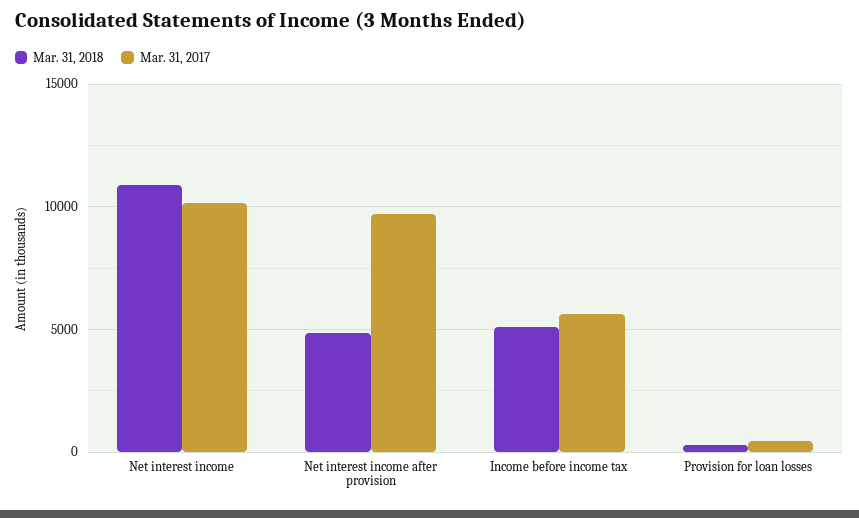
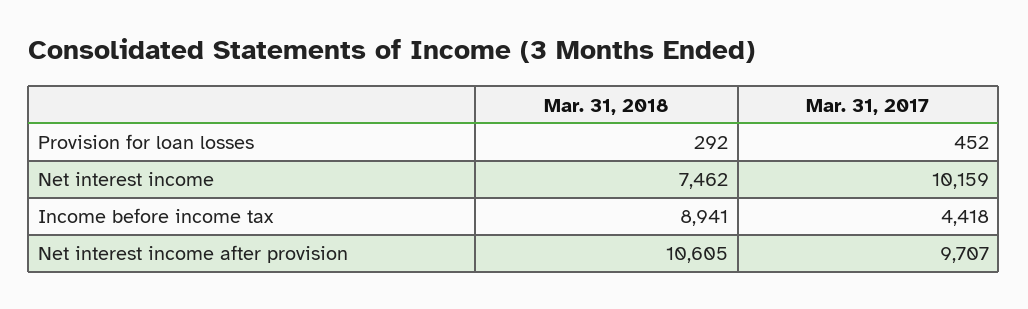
Mar. 31, 2018, Net interest income: 11000 -> 7462
Mar. 31, 2018, Net interest income after provision: 5000 -> 10605
Mar. 31, 2018, Income before income tax: 5000 -> 8941
Mar. 31, 2017, Income before income tax: 5500 -> 4418

